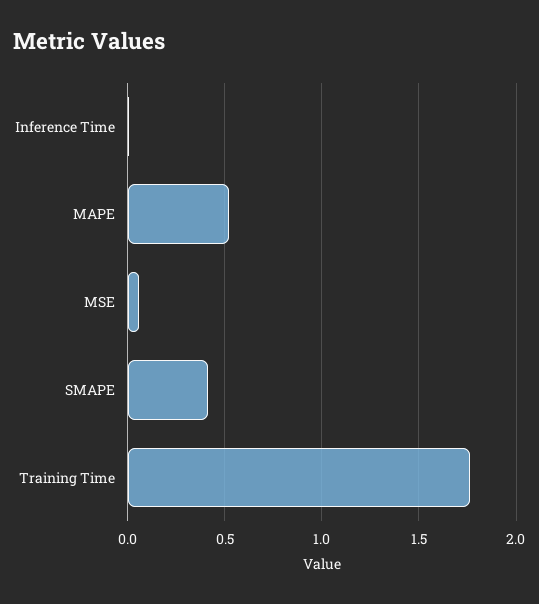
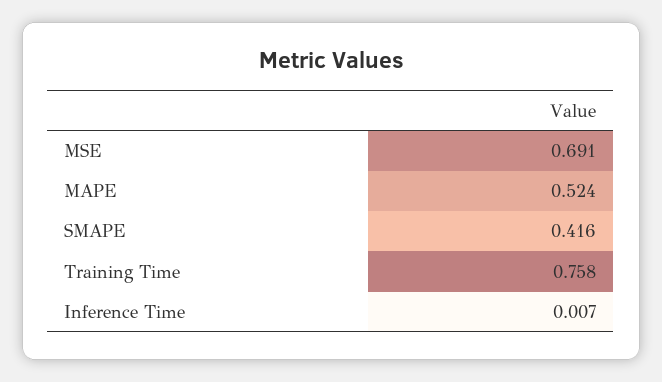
MSE: 0.05 -> 0.691
Training Time: 1.75 -> 0.758

